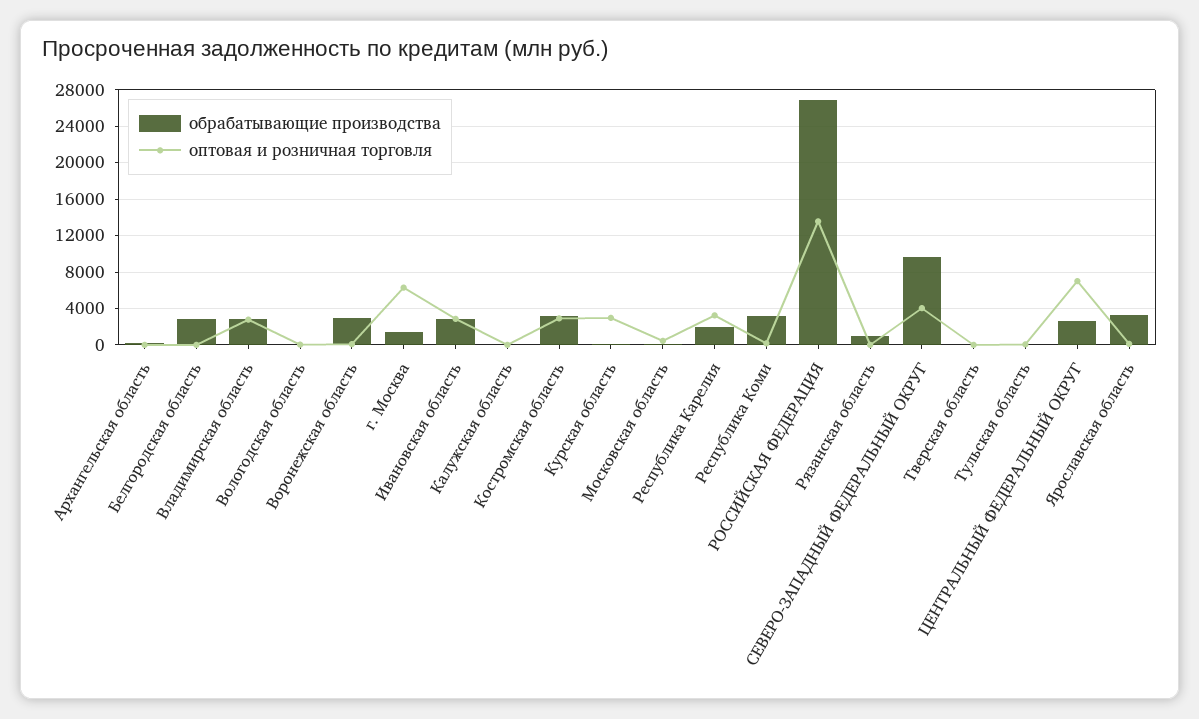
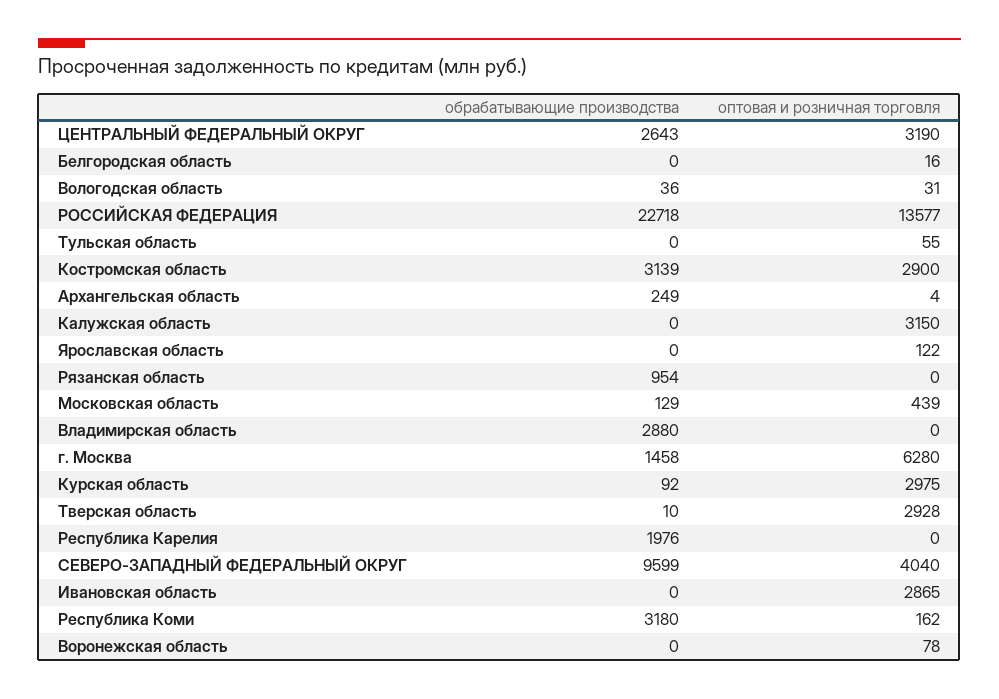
обрабатывающие производства, Белгородская область: 3000 -> 0
оптовая и розничная торговля, Владимирская область: 3000 -> 0
обрабатывающие производства, Воронежская область: 3000 -> 0
обрабатывающие производства, Ивановская область: 3000 -> 0
оптовая и розничная торговля, Калужская область: 0 -> 3150
оптовая и розничная торговля, Республика Карелия: 3000 -> 0
обрабатывающие производства, РОССИЙСКАЯ ФЕДЕРАЦИЯ: 27000 -> 22718
оптовая и розничная торговля, Тверская область: 0 -> 2928
оптовая и розничная торговля, ЦЕНТРАЛЬНЫЙ ФЕДЕРАЛЬНЫЙ ОКРУГ: 7000 -> 3190
обрабатывающие производства, Ярославская область: 3000 -> 0

